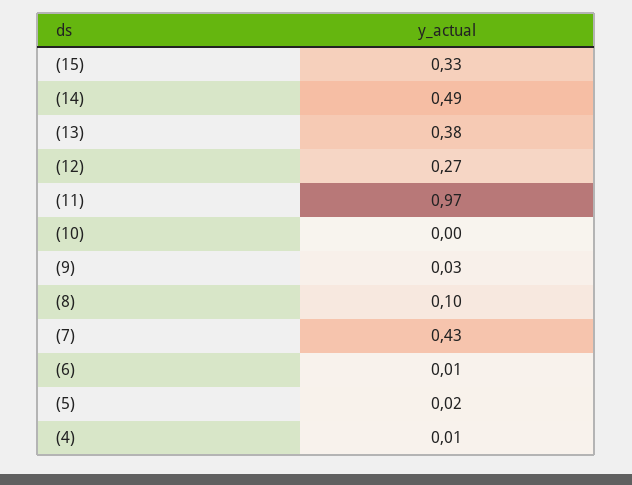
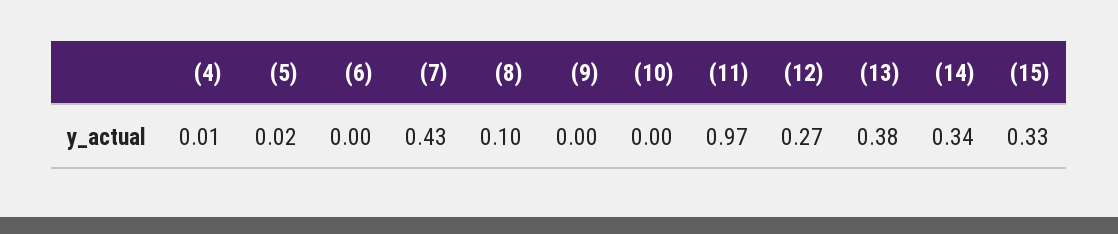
(14): 0.49 -> 0.34
(9): 0.03 -> 0
(6): 0.01 -> 0

